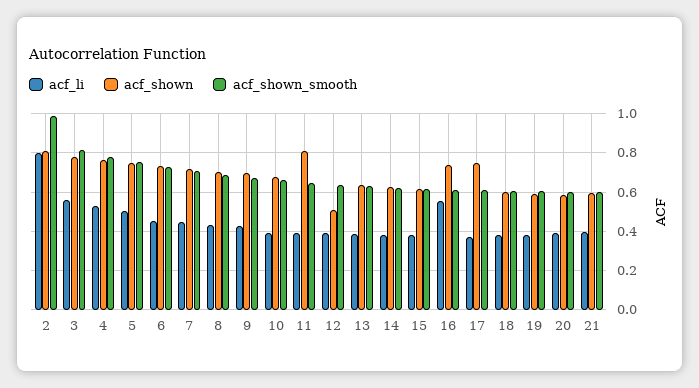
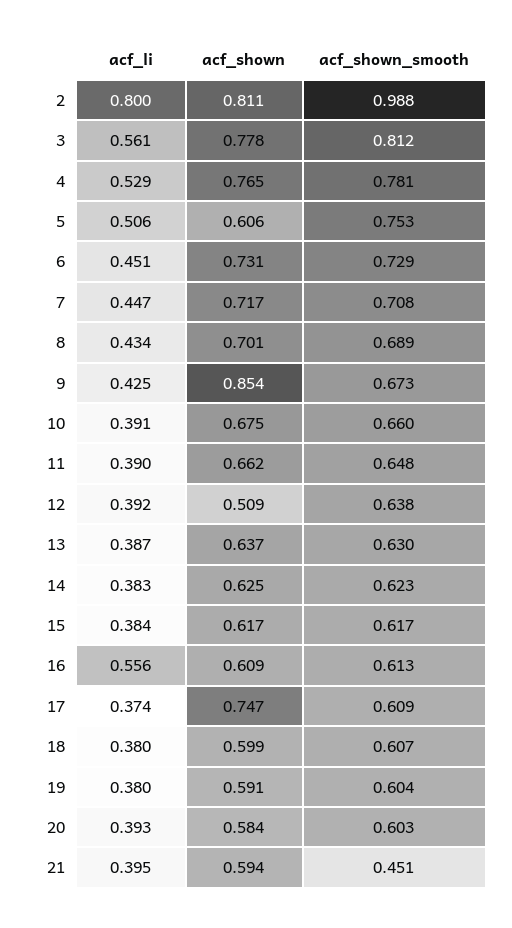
acf_shown, 5: 0.75 -> 0.606
acf_shown, 9: 0.7 -> 0.854
acf_shown, 11: 0.8 -> 0.662
acf_shown, 16: 0.75 -> 0.609
acf_shown_smooth, 21: 0.6 -> 0.451

